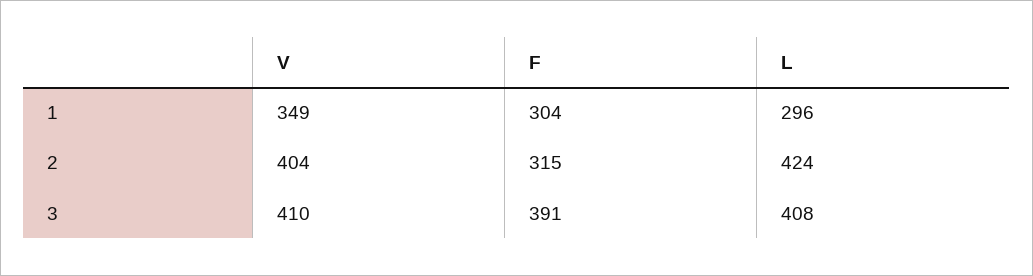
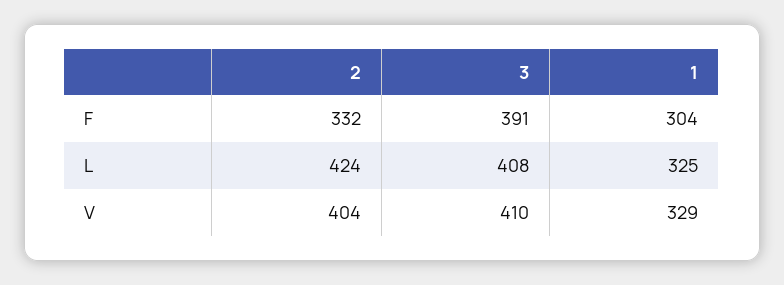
V, 1: 349 -> 329
L, 1: 296 -> 325
F, 2: 315 -> 332

